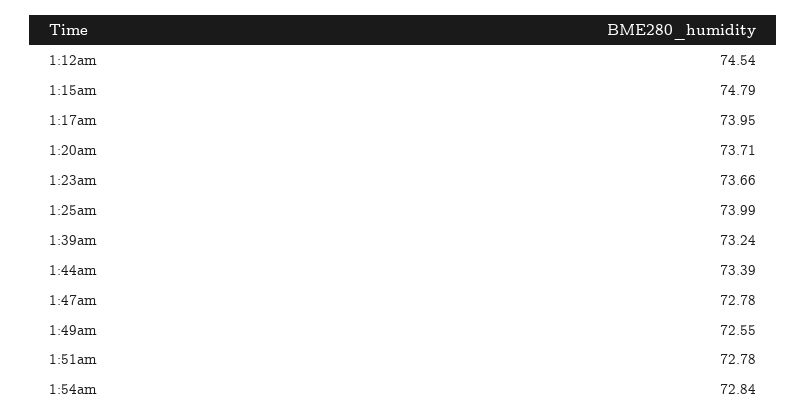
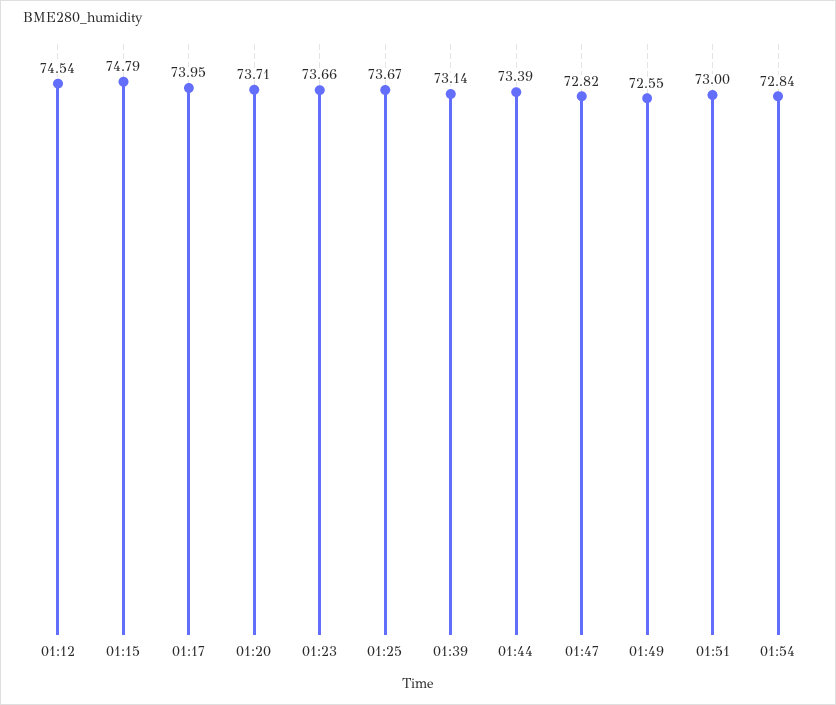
1:25am: 73.99 -> 73.67
1:39am: 73.24 -> 73.14
1:47am: 72.78 -> 72.82
1:51am: 72.78 -> 73

